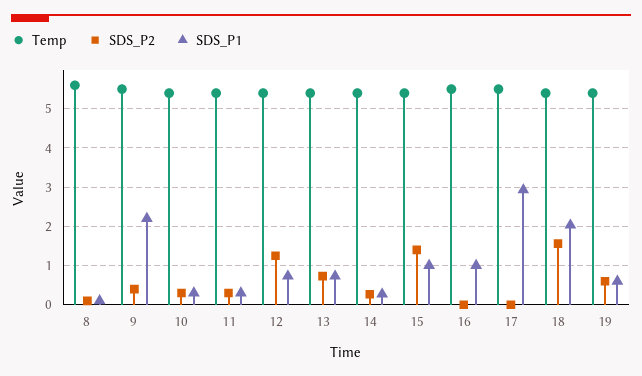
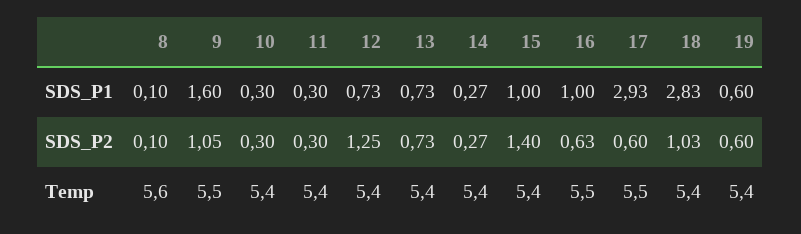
SDS_P2, 9: 0.4 -> 1.05
SDS_P1, 9: 2.2 -> 1.6
SDS_P2, 16: 0 -> 0.63
SDS_P2, 17: 0 -> 0.6
SDS_P2, 18: 1.6 -> 1.03
SDS_P1, 18: 2 -> 2.83

